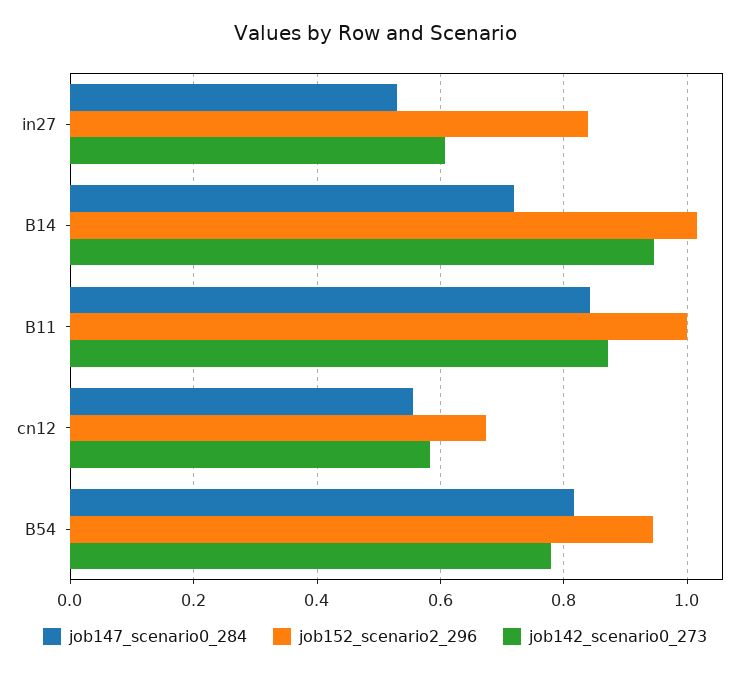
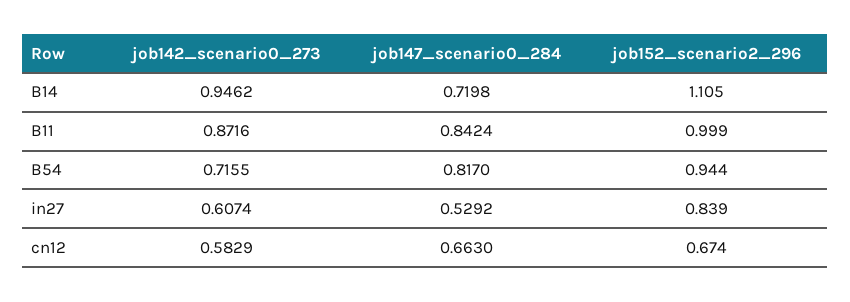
job152_scenario2_296, B14: 1.02 -> 1.105
job147_scenario0_284, cn12: 0.56 -> 0.663
job142_scenario0_273, B54: 0.78 -> 0.7155

